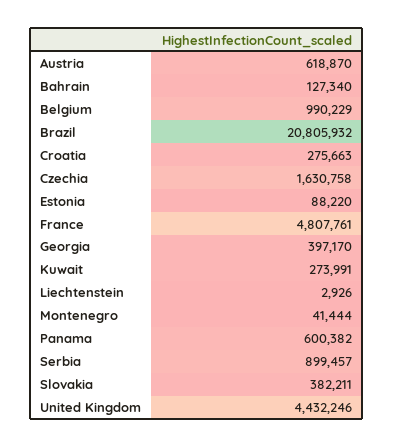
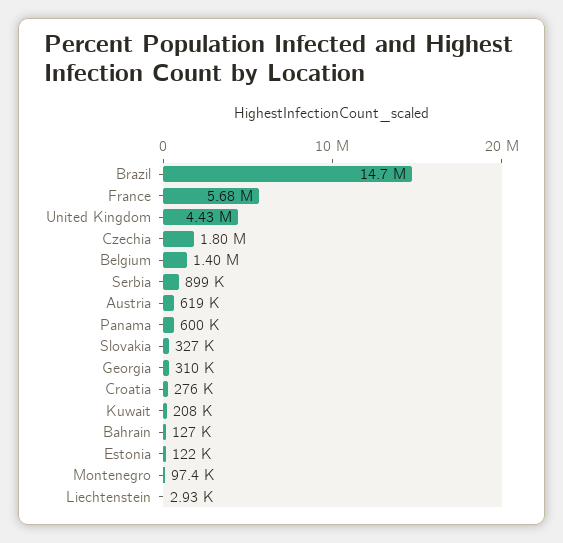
Belgium: 990229 -> 1400000
Brazil: 20805932 -> 14700000
Czechia: 1630758 -> 1800000
Estonia: 88220 -> 122000
France: 4807761 -> 5680000
Georgia: 397170 -> 310000
Kuwait: 273991 -> 208000
Montenegro: 41444 -> 97400
Slovakia: 382211 -> 327000

